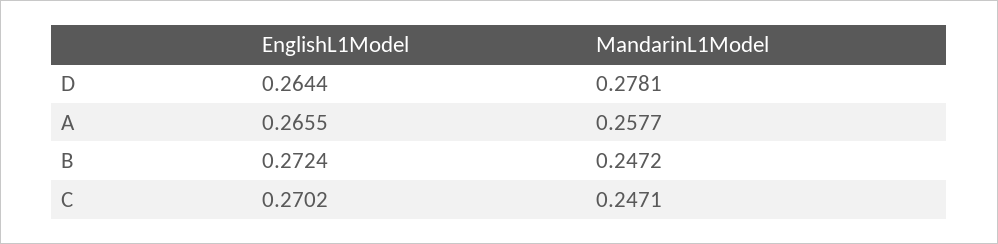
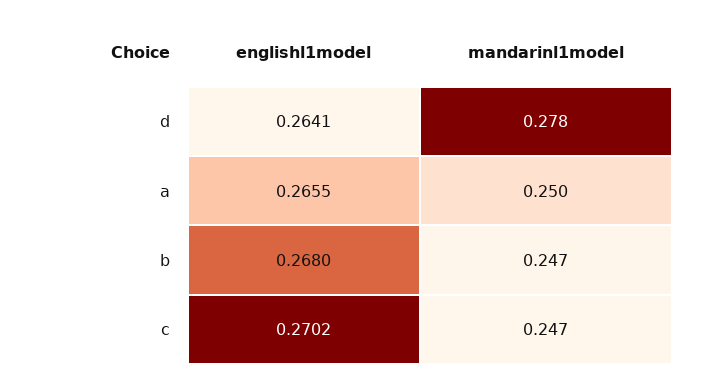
EnglishL1Model, D: 0.2644 -> 0.2641
MandarinL1Model, A: 0.2577 -> 0.25
EnglishL1Model, B: 0.2724 -> 0.268

